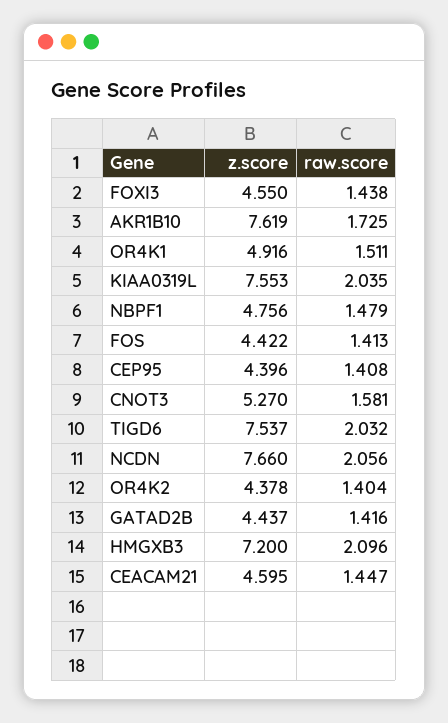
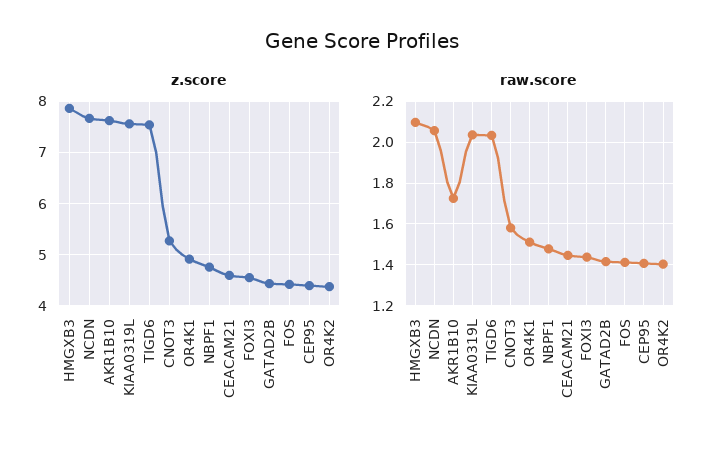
z.score, HMGXB3: 7.2 -> 7.8

